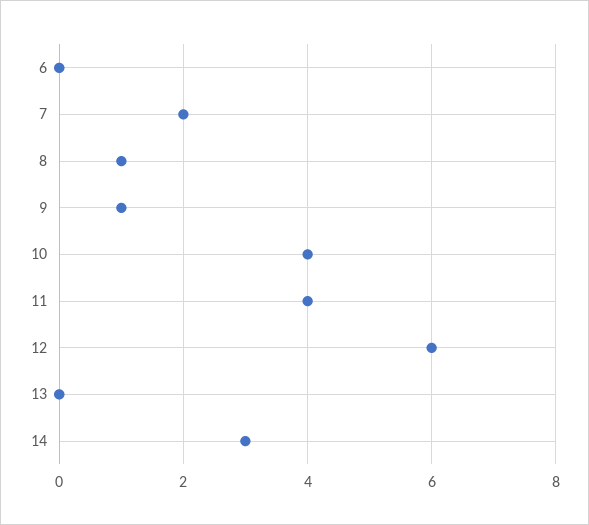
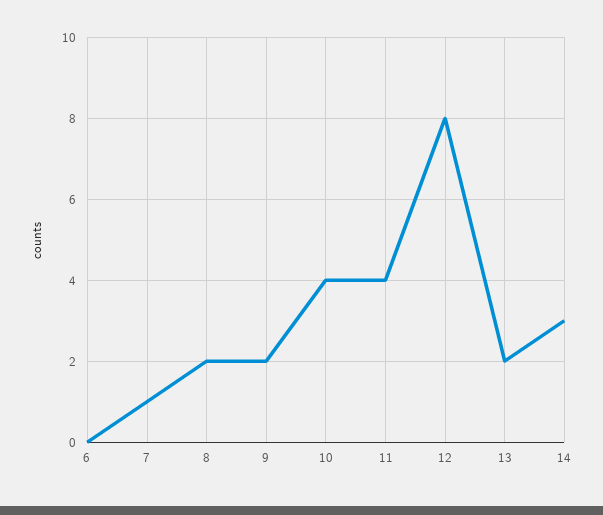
7: 2 -> 1
8: 1 -> 2
9: 1 -> 2
12: 6 -> 8
13: 0 -> 2

